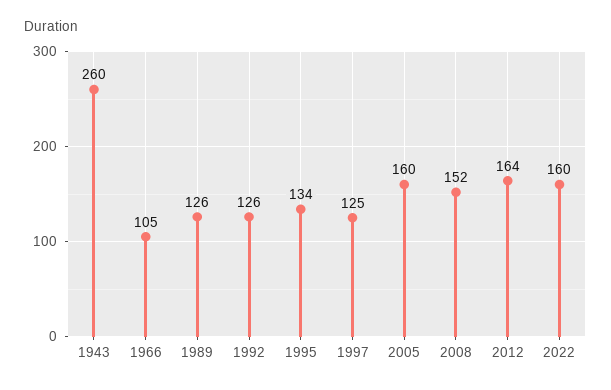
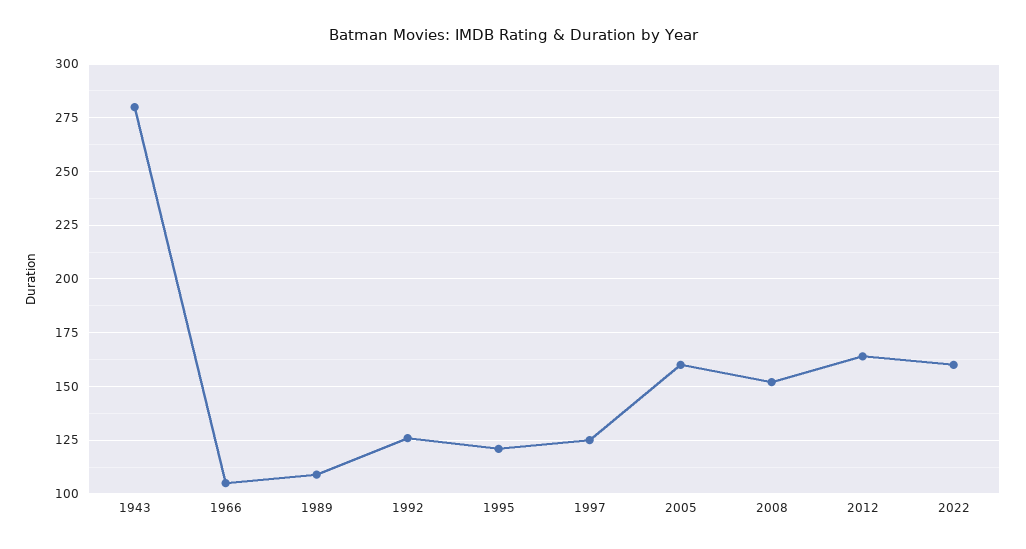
1943: 260 -> 280
1989: 126 -> 110
1995: 134 -> 120

